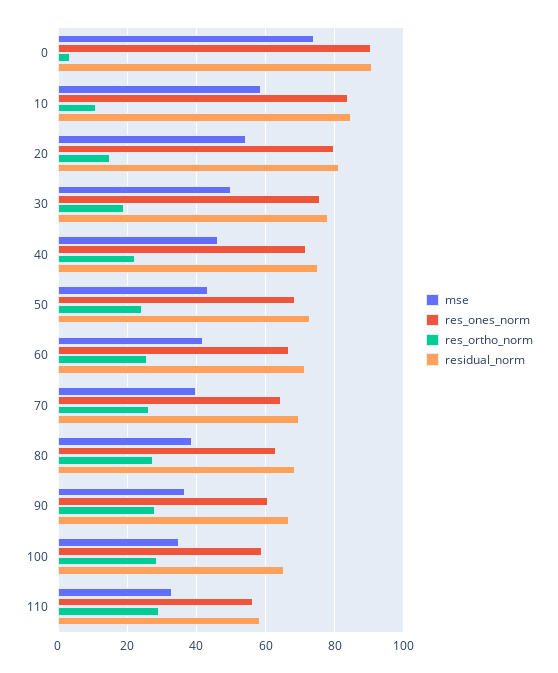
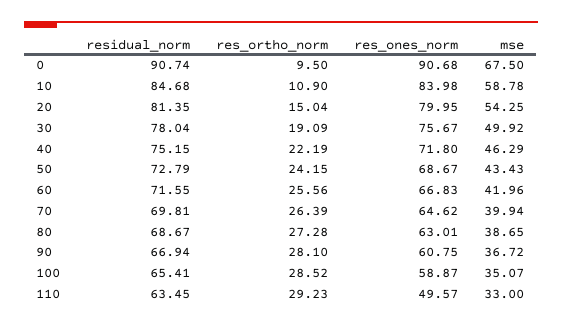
mse, 0: 74 -> 67.5
res_ortho_norm, 0: 4 -> 9.5
res_ones_norm, 110: 56 -> 49.57
residual_norm, 110: 58 -> 63.45

